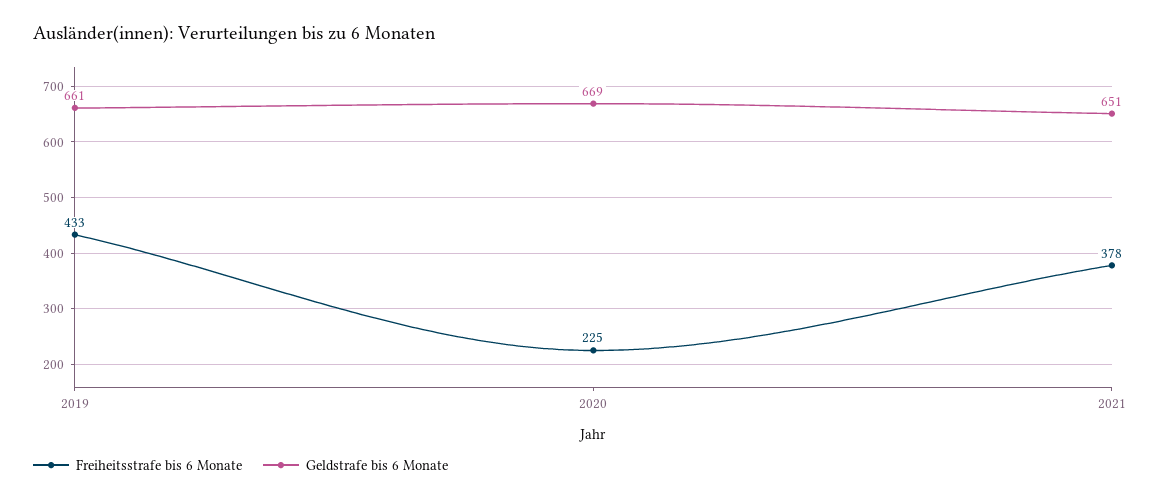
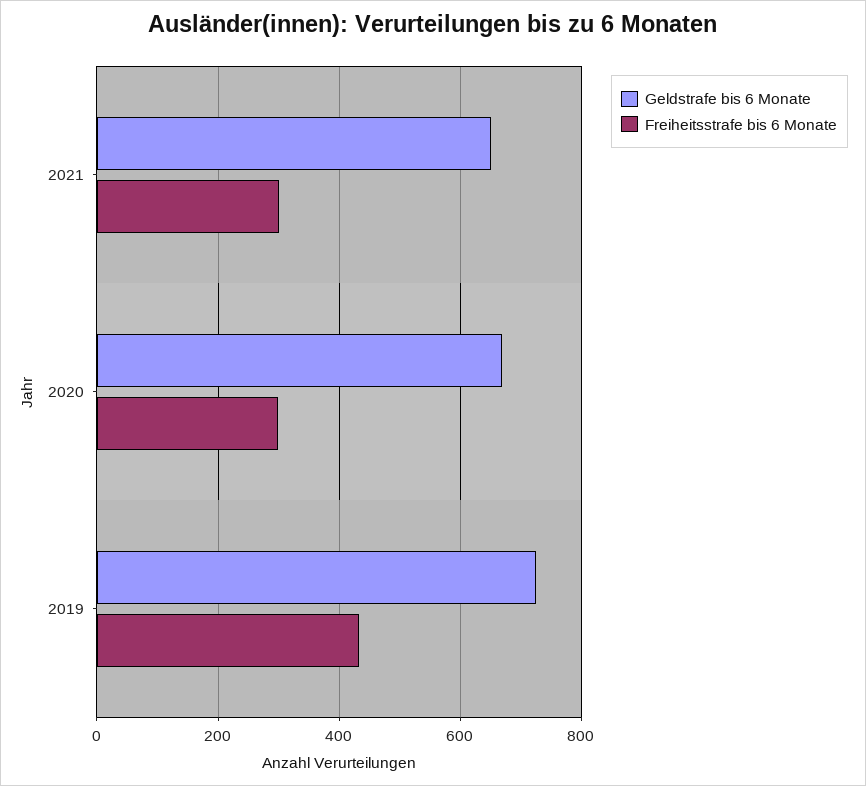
Geldstrafe bis 6 Monate, 2019: 661 -> 720
Freiheitsstrafe bis 6 Monate, 2020: 225 -> 300
Freiheitsstrafe bis 6 Monate, 2021: 378 -> 300

